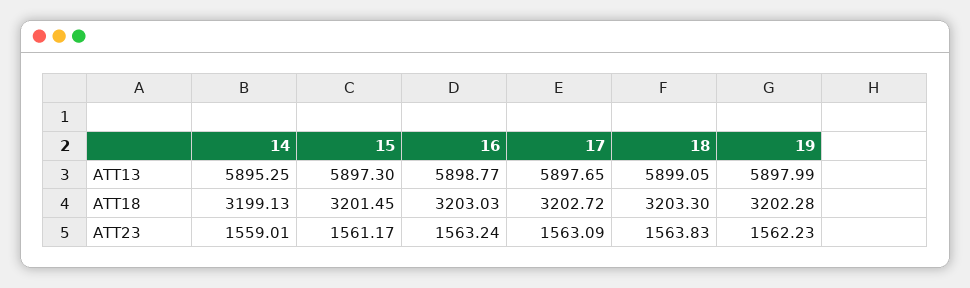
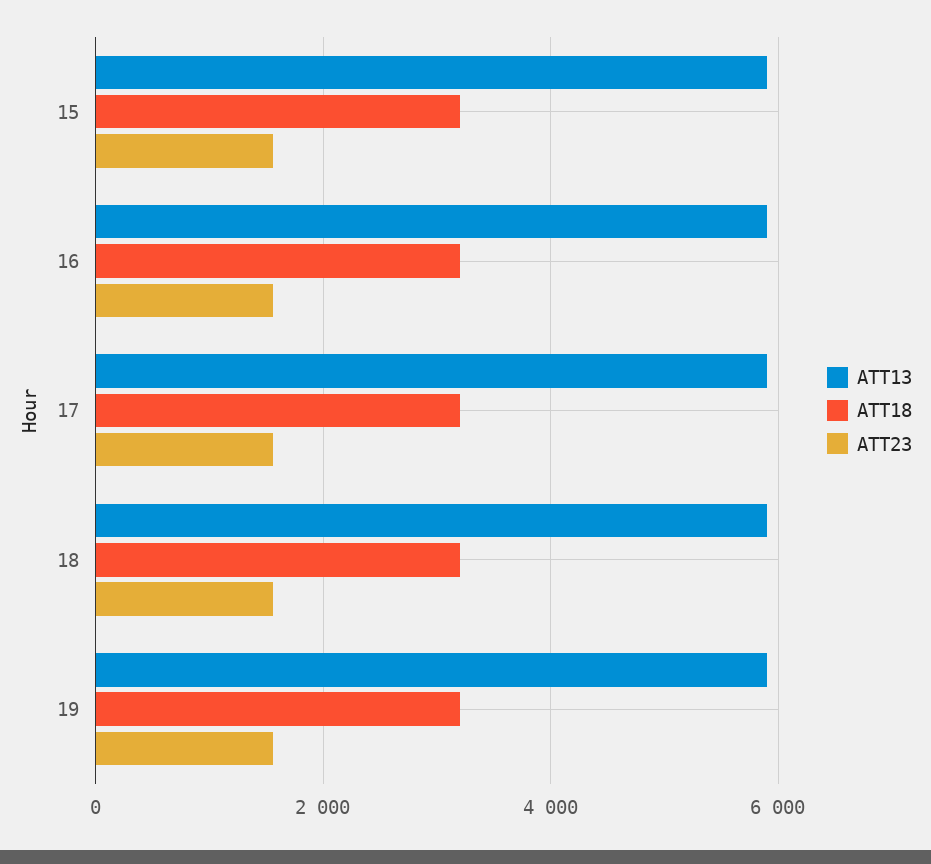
ATT13, 14: 5895.25 -> none
ATT18, 14: 3199.13 -> none
ATT23, 14: 1559.01 -> none

